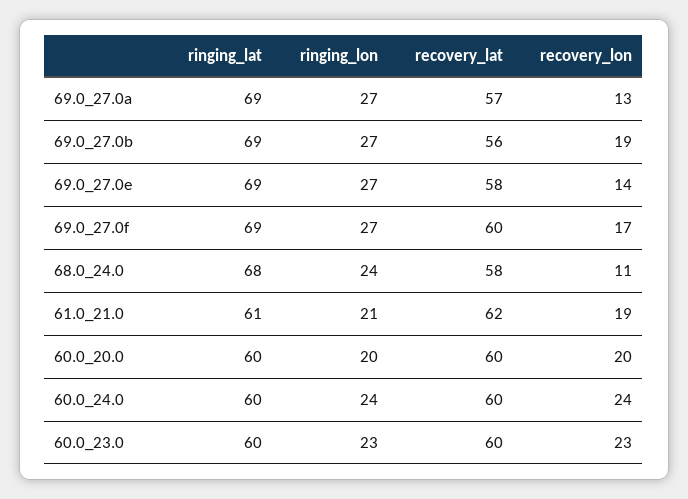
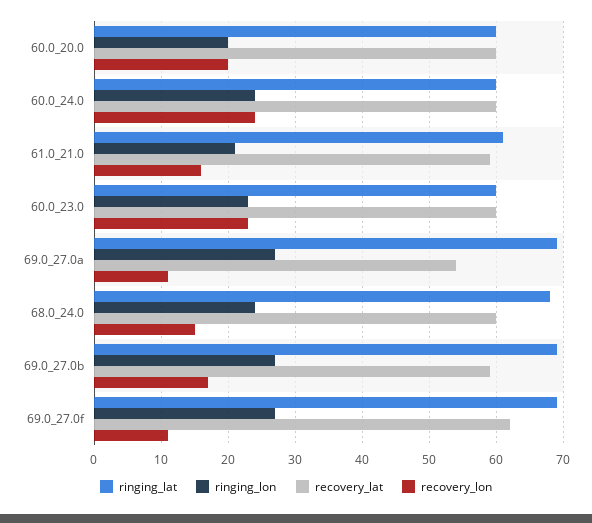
recovery_lat, 69.0_27.0a: 57 -> 54
recovery_lon, 69.0_27.0a: 13 -> 11
recovery_lat, 69.0_27.0b: 56 -> 59
recovery_lon, 69.0_27.0b: 19 -> 17
ringing_lat, 69.0_27.0e: 69 -> none
ringing_lon, 69.0_27.0e: 27 -> none
recovery_lat, 69.0_27.0e: 58 -> none
recovery_lon, 69.0_27.0e: 14 -> none
recovery_lat, 69.0_27.0f: 60 -> 62
recovery_lon, 69.0_27.0f: 17 -> 11
recovery_lat, 68.0_24.0: 58 -> 60
recovery_lon, 68.0_24.0: 11 -> 15
recovery_lat, 61.0_21.0: 62 -> 59
recovery_lon, 61.0_21.0: 19 -> 16

